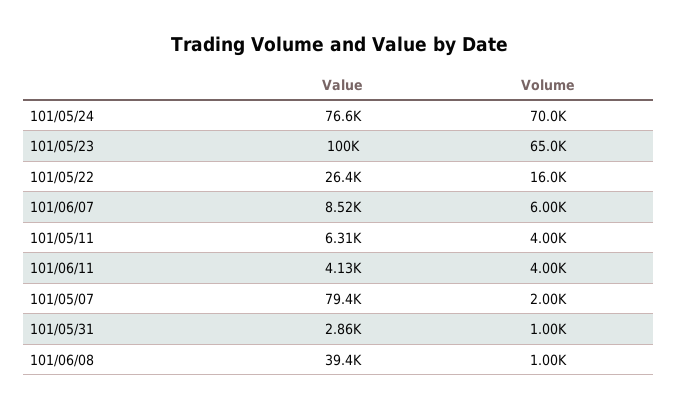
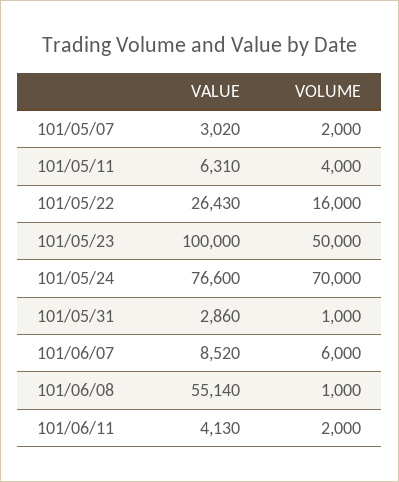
Volume, 101/05/23: 65000 -> 50000
Volume, 101/06/11: 4000 -> 2000
Value, 101/05/07: 79400 -> 3020
Value, 101/06/08: 39400 -> 55140

